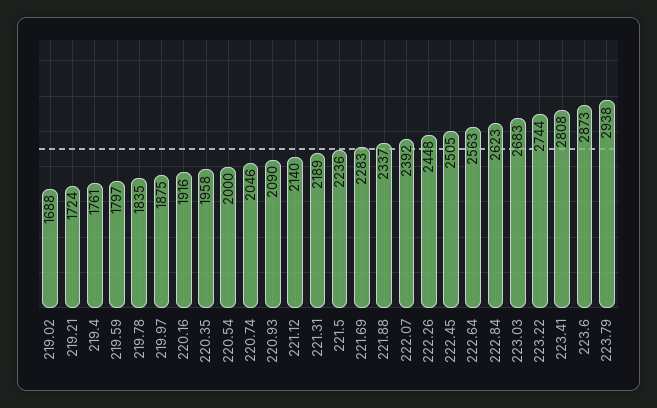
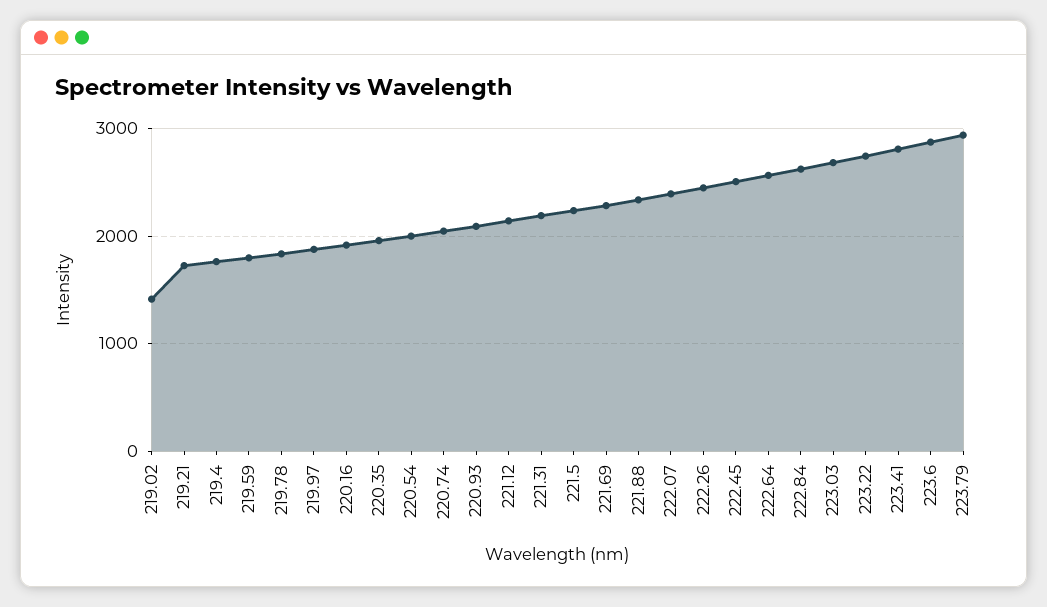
219.02: 1688 -> 1400

